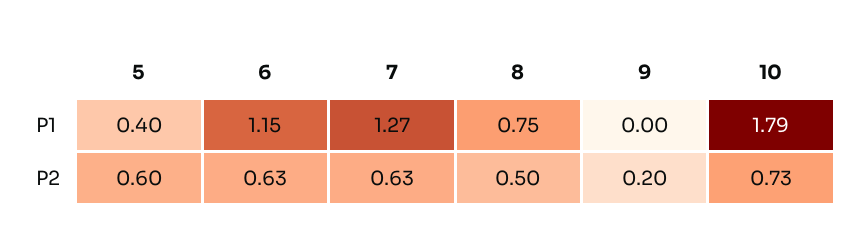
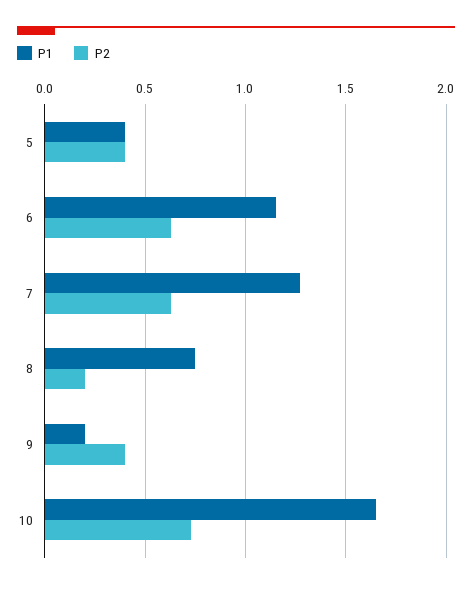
P1, 9: 0 -> 0.2
P1, 10: 1.79 -> 1.65
P2, 5: 0.6 -> 0.4
P2, 8: 0.5 -> 0.2
P2, 9: 0.2 -> 0.4

